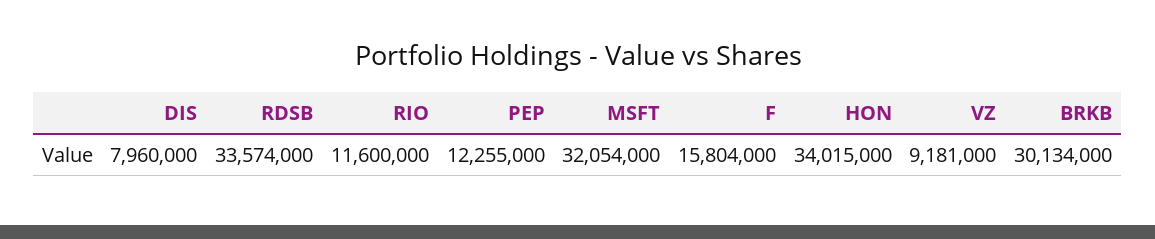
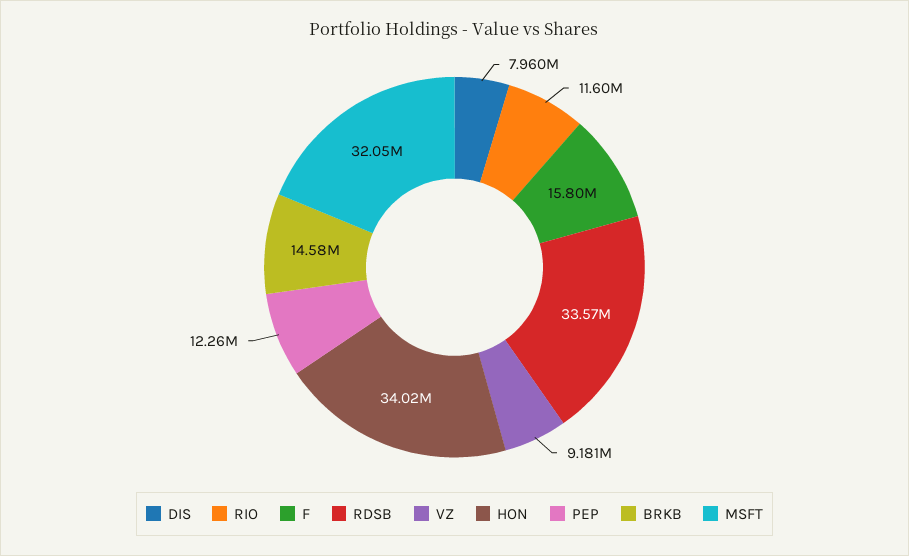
BRKB: 30134000 -> 14580000

